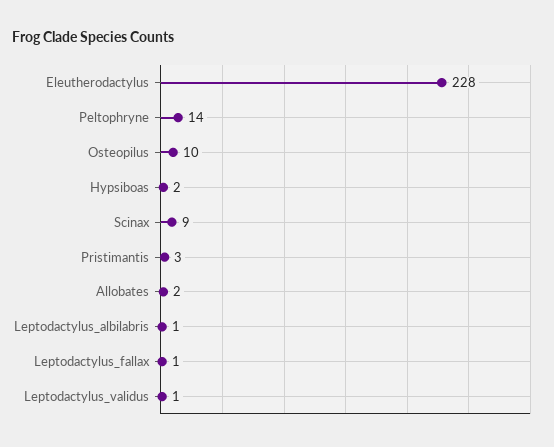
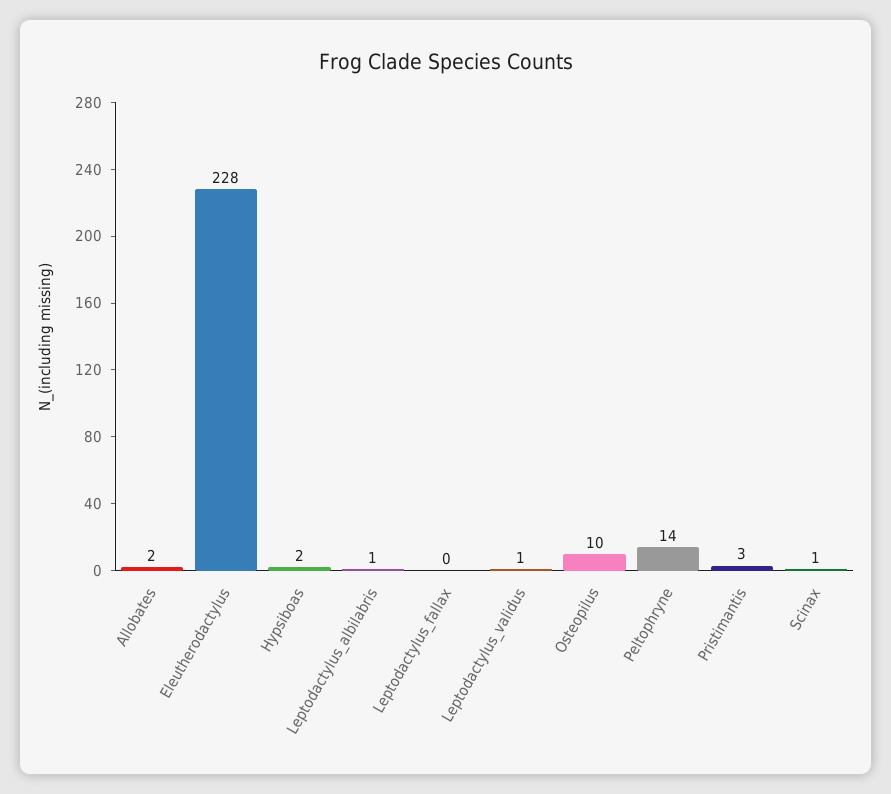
Scinax: 9 -> 1
Leptodactylus_fallax: 1 -> 0

